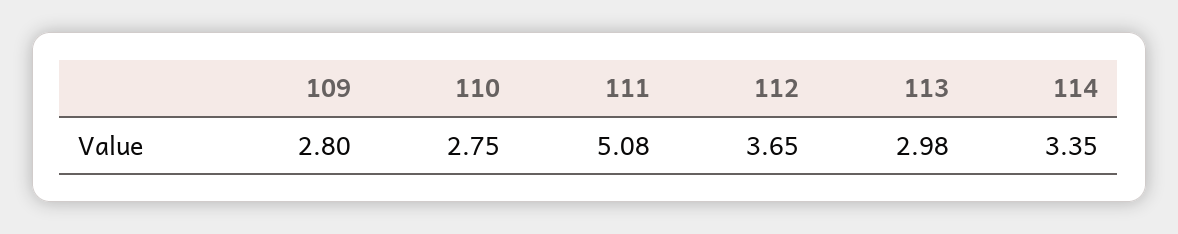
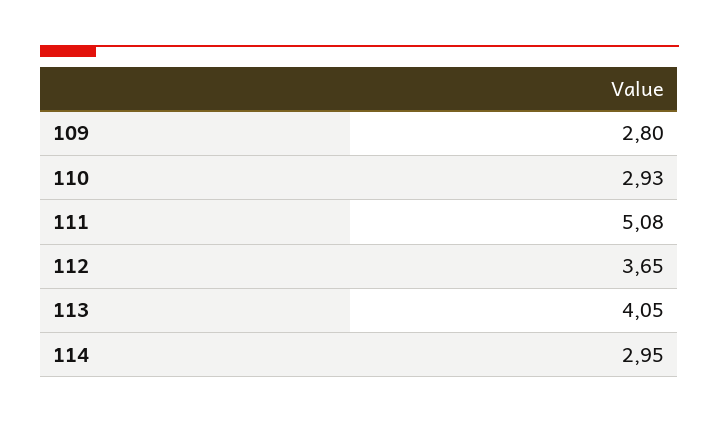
110: 2.75 -> 2.93
113: 2.98 -> 4.05
114: 3.35 -> 2.95

